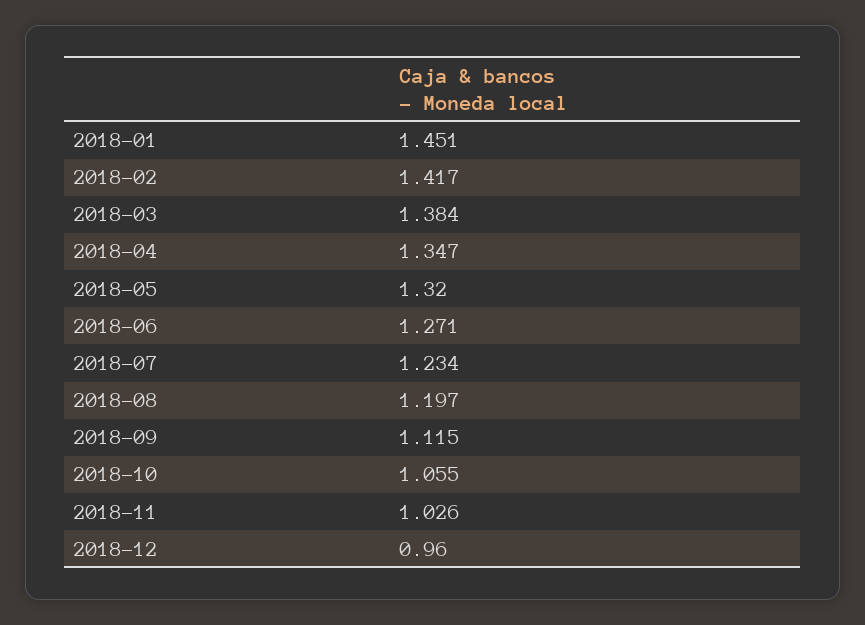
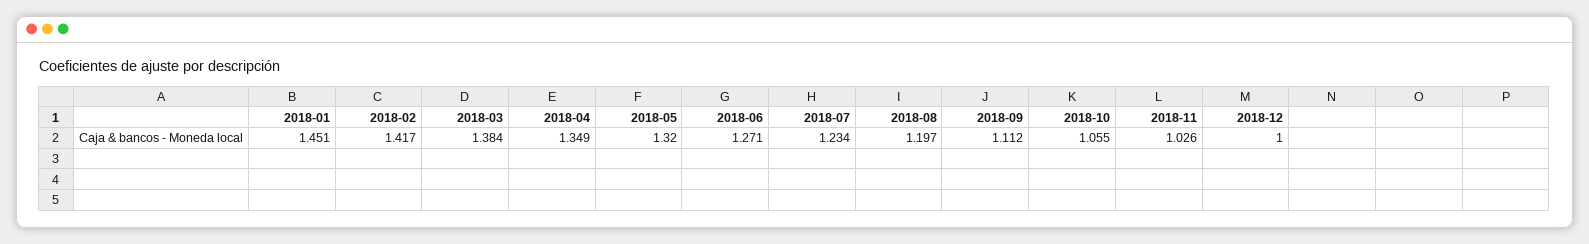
2018-04: 1.347 -> 1.349
2018-09: 1.115 -> 1.112
2018-12: 0.96 -> 1

